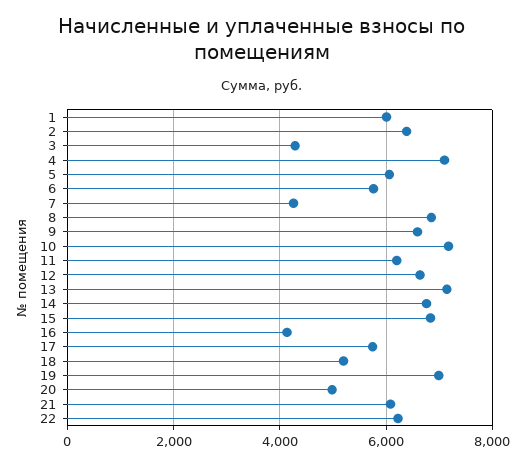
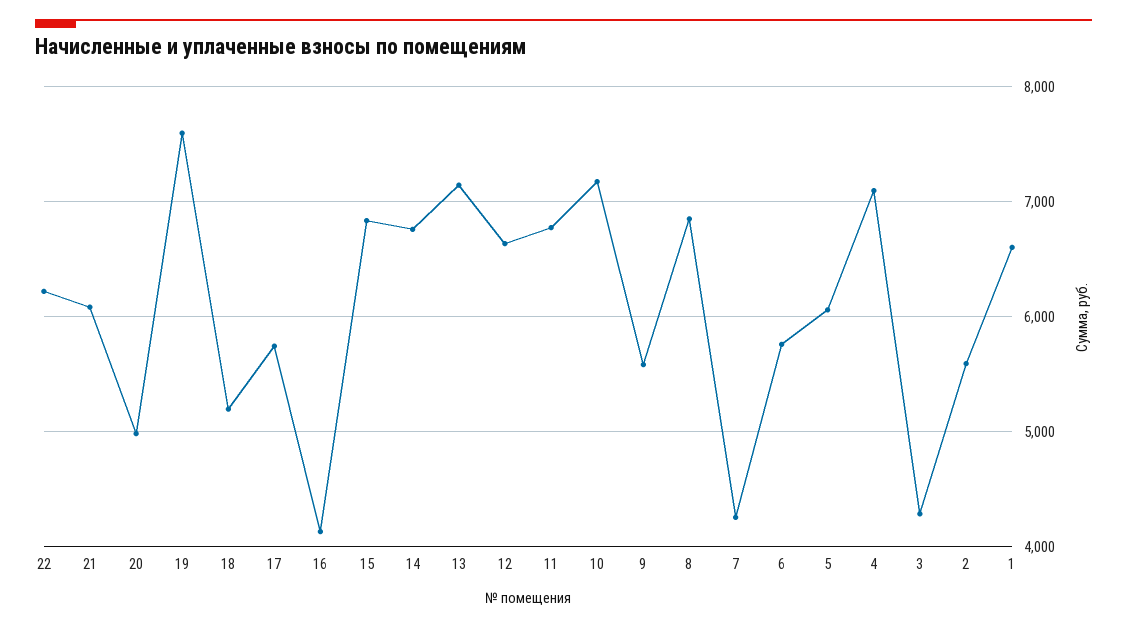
1: 6000 -> 6600
2: 6400 -> 5600
9: 6600 -> 5600
11: 6200 -> 6800
19: 7000 -> 7600

